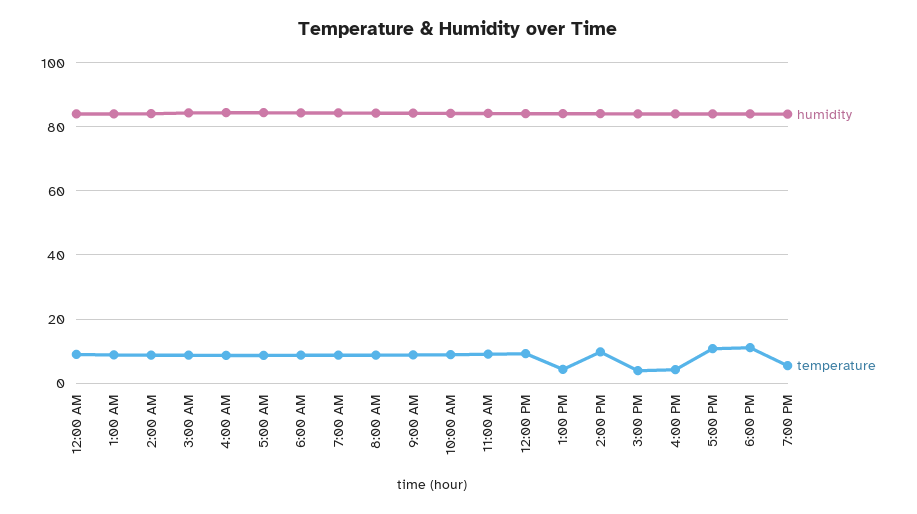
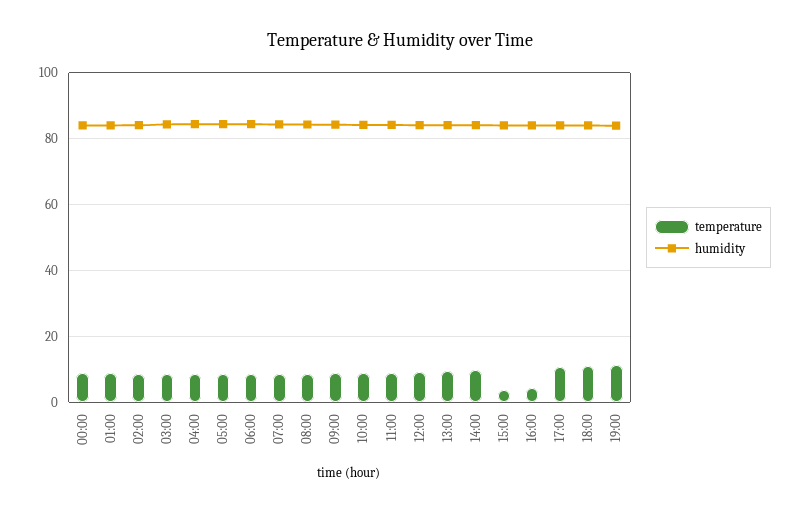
temperature, 1:00 PM: 4 -> 10
temperature, 7:00 PM: 6 -> 12

